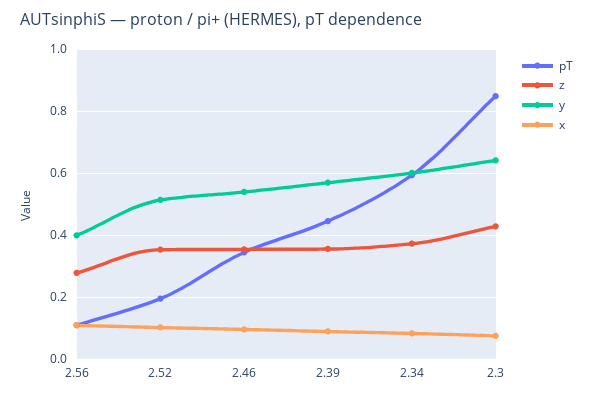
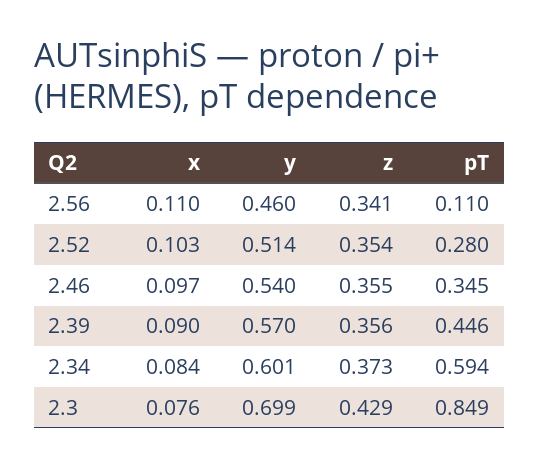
z, 2.56: 0.28 -> 0.341
y, 2.56: 0.4 -> 0.46
pT, 2.52: 0.2 -> 0.28
y, 2.3: 0.64 -> 0.699

